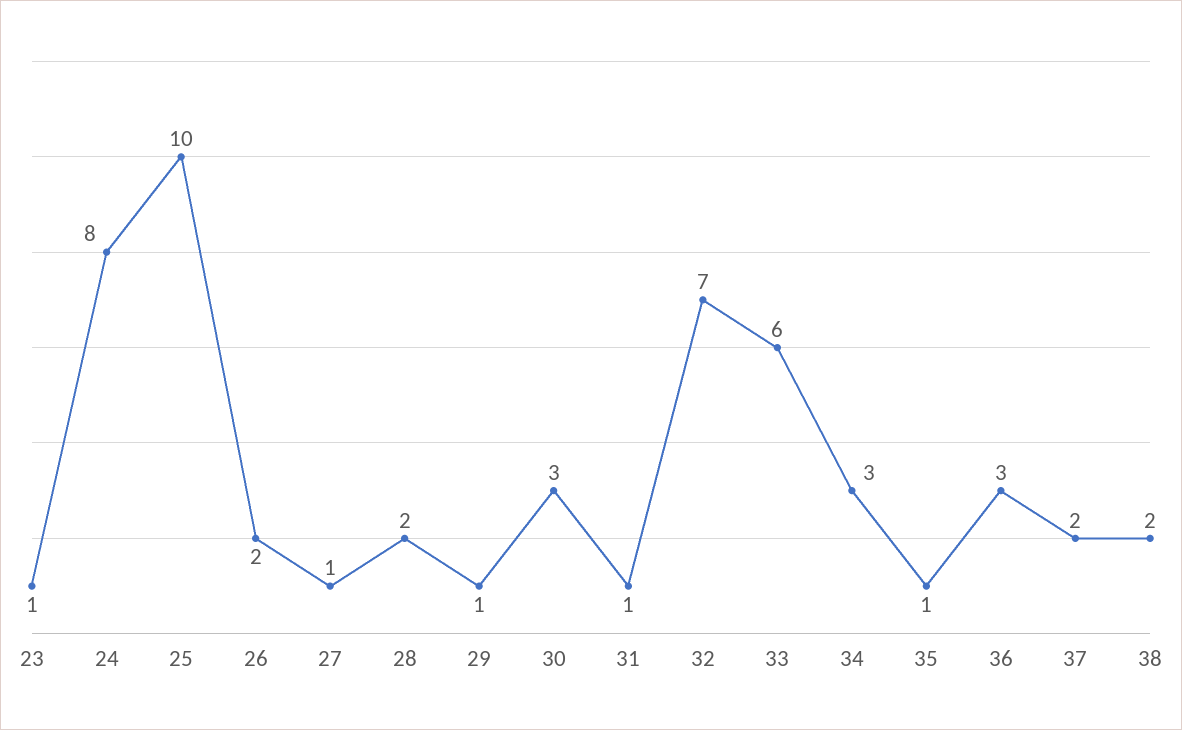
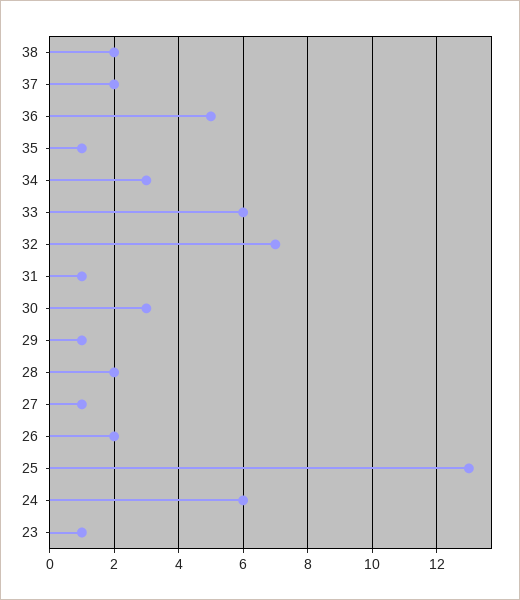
24: 8 -> 6
25: 10 -> 13
36: 3 -> 5

